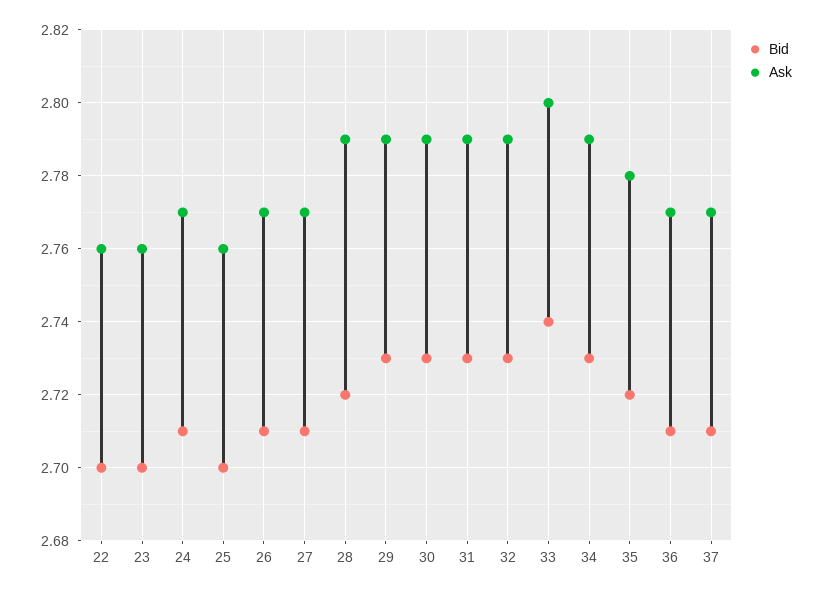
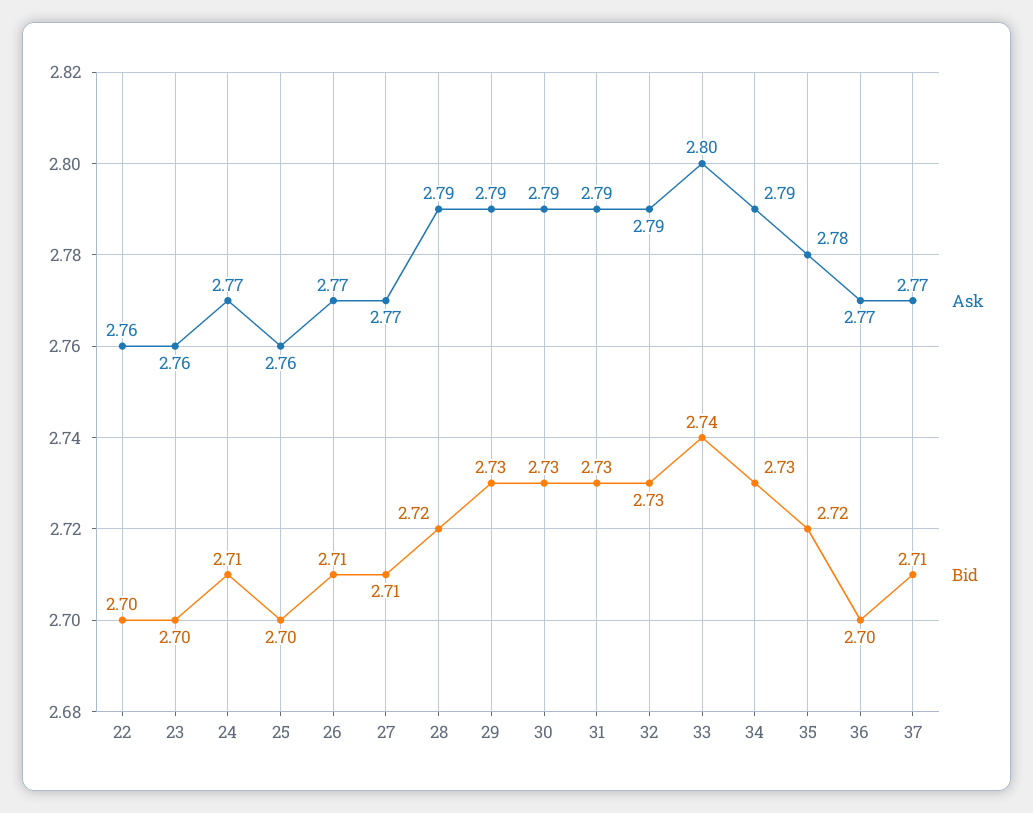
Bid, 36: 2.71 -> 2.7

